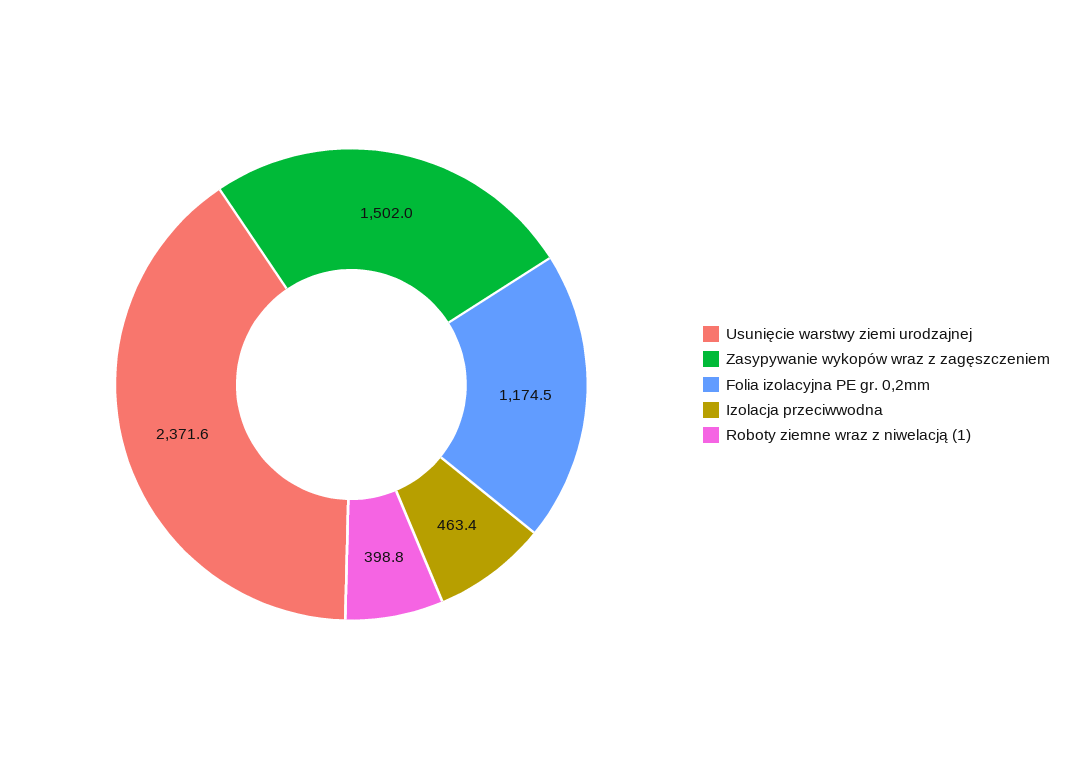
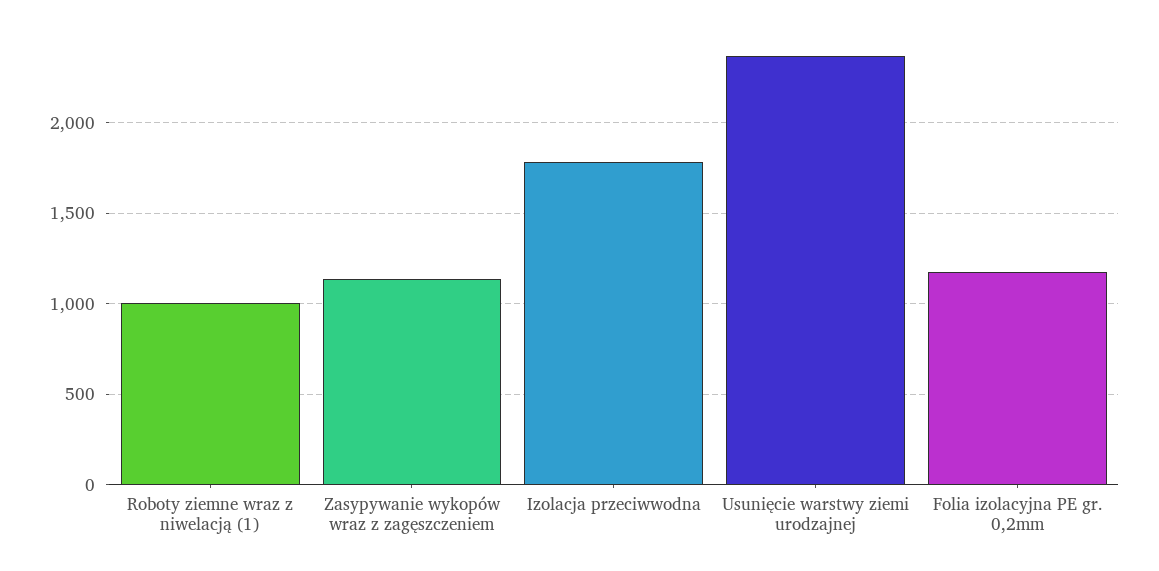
Zasypywanie wykopów wraz z zagęszczeniem: 1502 -> 1150
Izolacja przeciwwodna: 463.4 -> 1800
Roboty ziemne wraz z niwelacją (1): 398.8 -> 1000

